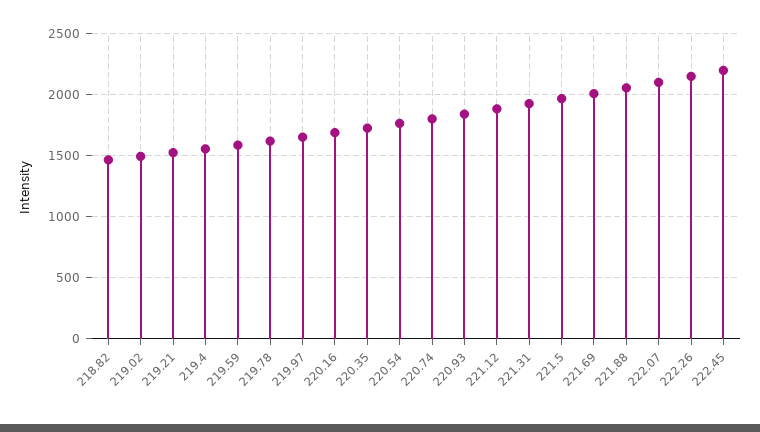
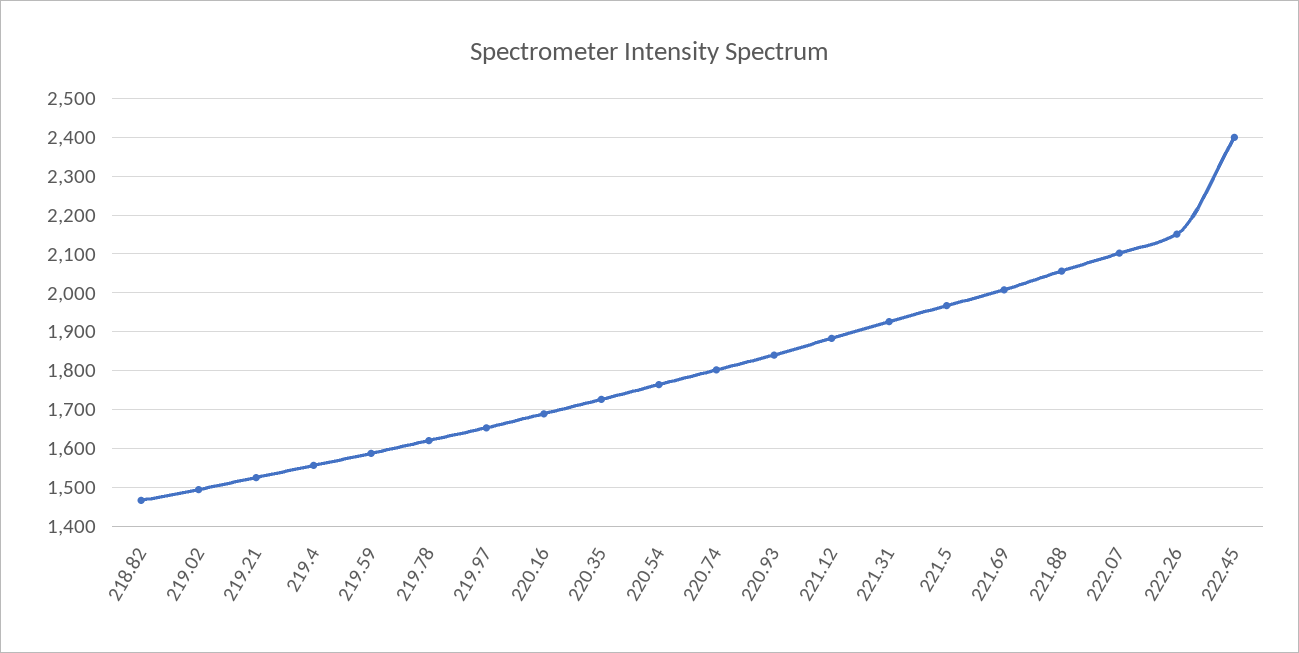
222.45: 2200 -> 2400

